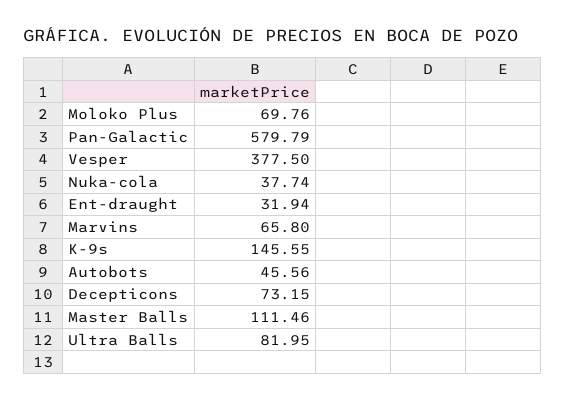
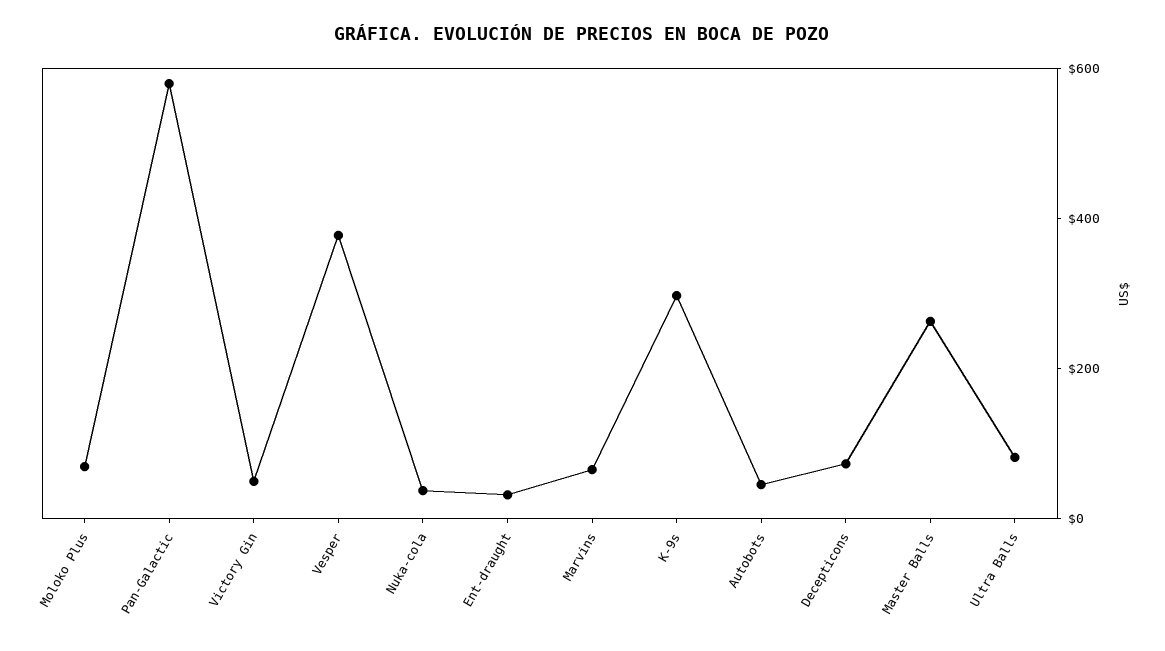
K-9s: 145.55 -> 300
Master Balls: 111.46 -> 250
Victory Gin: none -> 50

